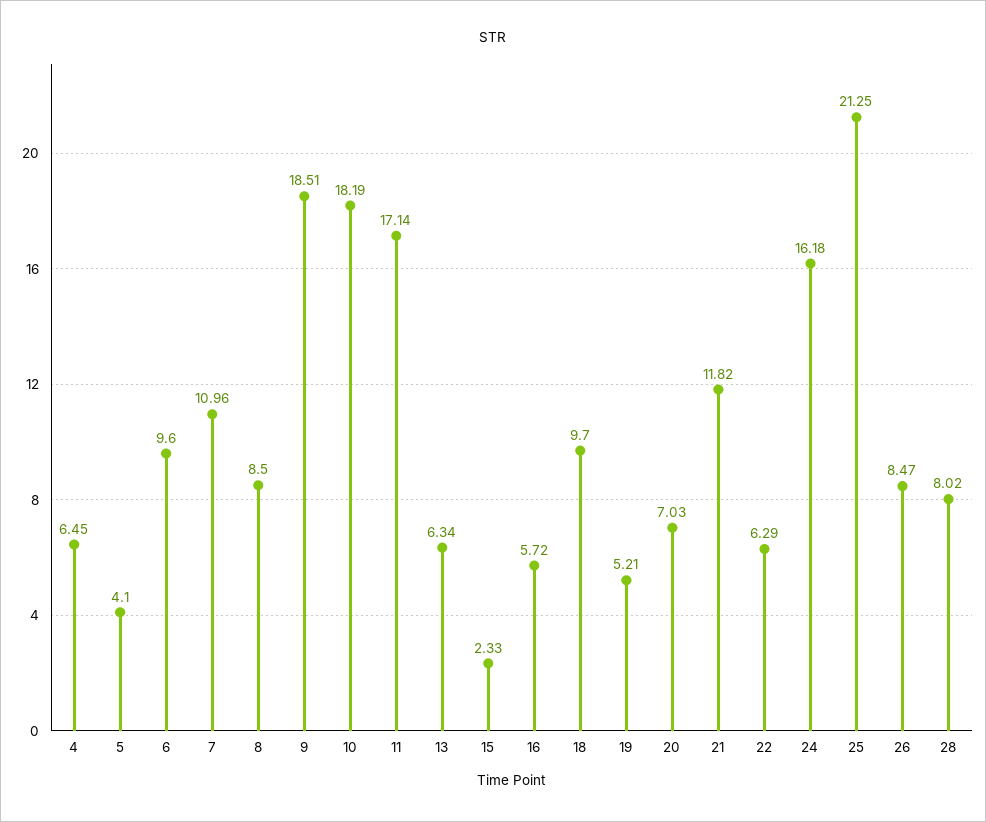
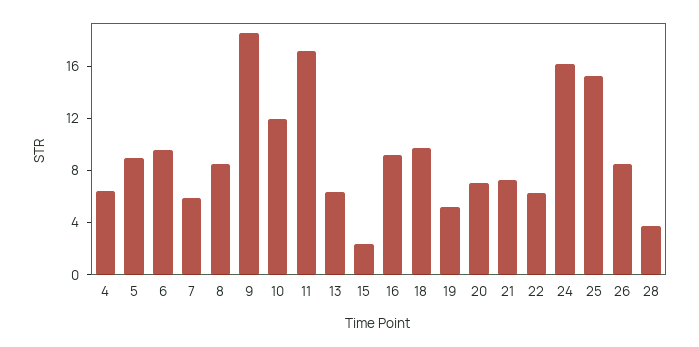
5: 4.1 -> 9
7: 10.96 -> 6
10: 18.19 -> 12
16: 5.72 -> 9
21: 11.82 -> 7
25: 21.25 -> 15
28: 8.02 -> 4

